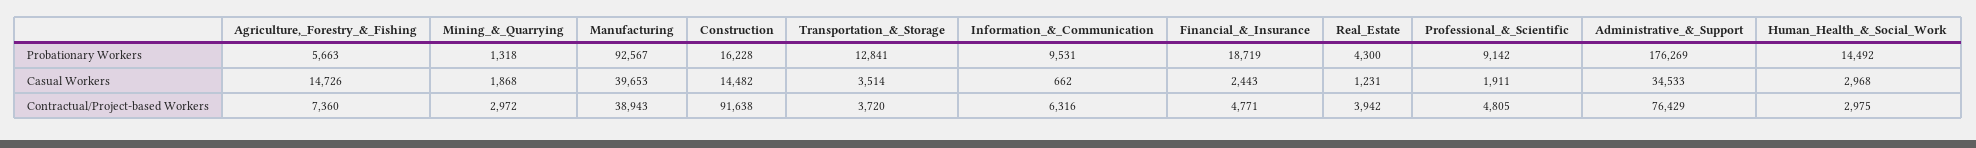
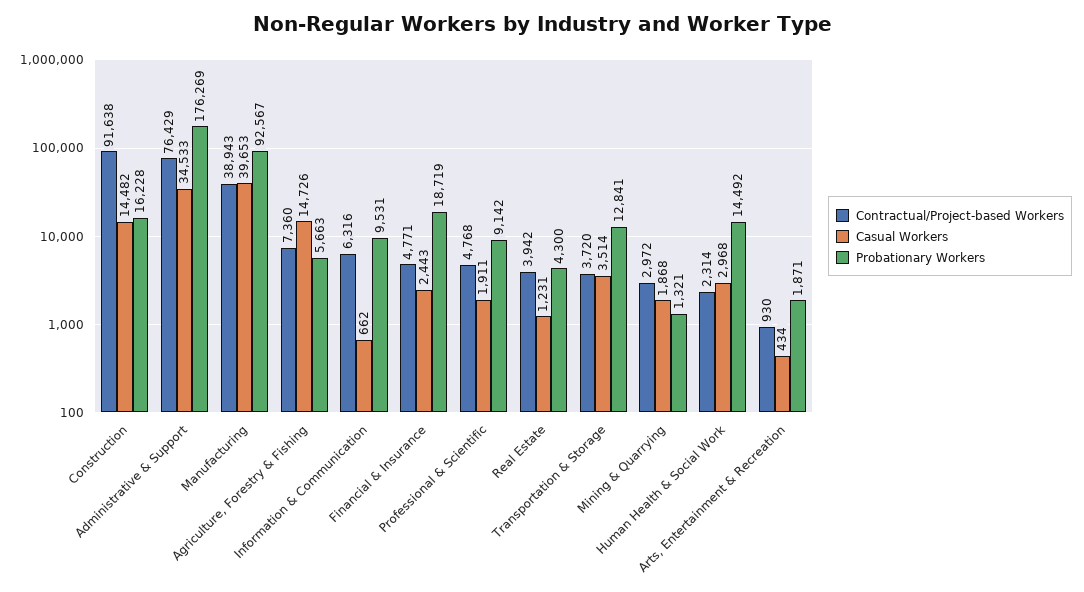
Probationary Workers, Mining_&_Quarrying: 1318 -> 1321
Contractual/Project-based Workers, Professional_&_Scientific: 4805 -> 4768
Contractual/Project-based Workers, Human_Health_&_Social_Work: 2975 -> 2314
Contractual/Project-based Workers, Arts, Entertainment & Recreation: none -> 930
Casual Workers, Arts, Entertainment & Recreation: none -> 434
Probationary Workers, Arts, Entertainment & Recreation: none -> 1871

